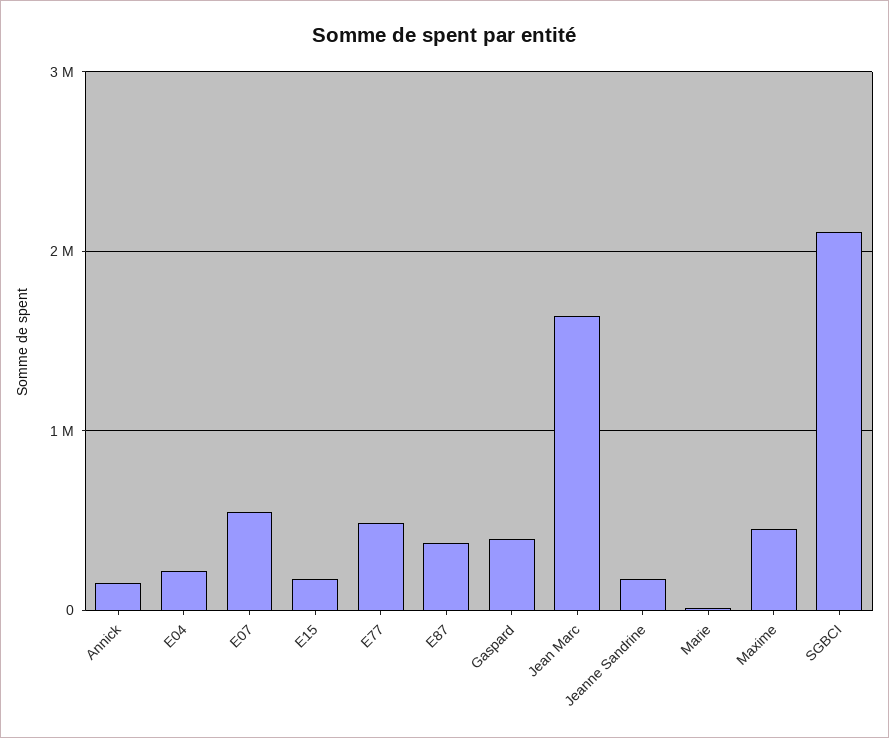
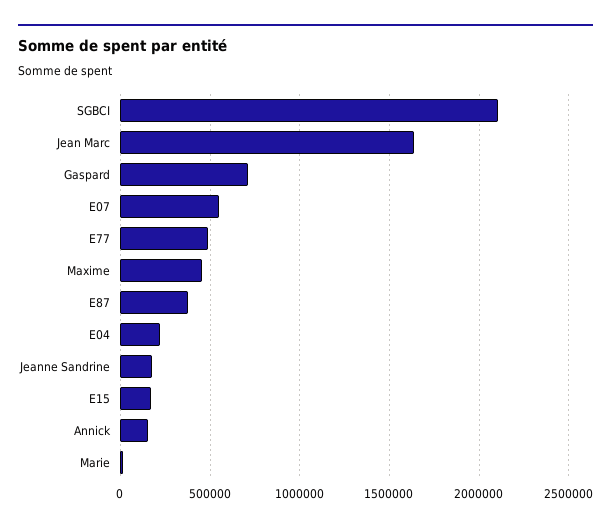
Gaspard: 400000 -> 700000

